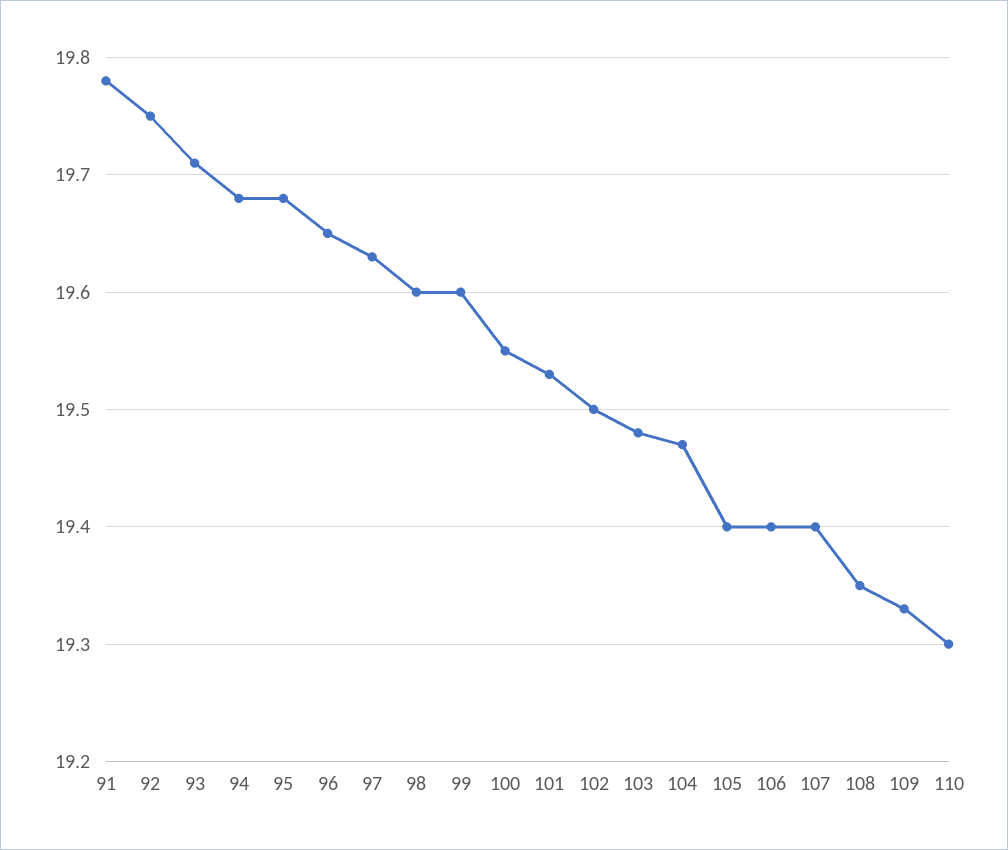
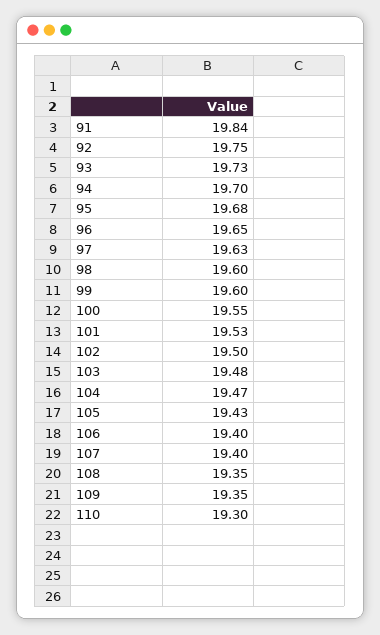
91: 19.78 -> 19.84
93: 19.71 -> 19.73
94: 19.68 -> 19.7
105: 19.4 -> 19.43
109: 19.33 -> 19.35

